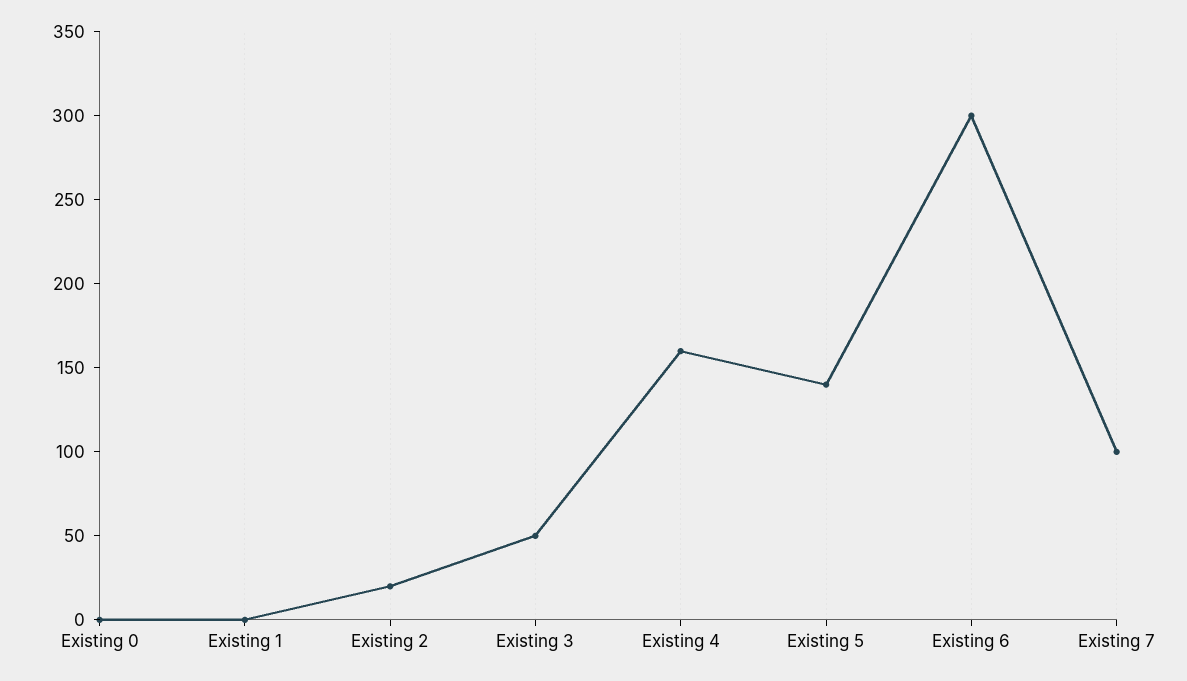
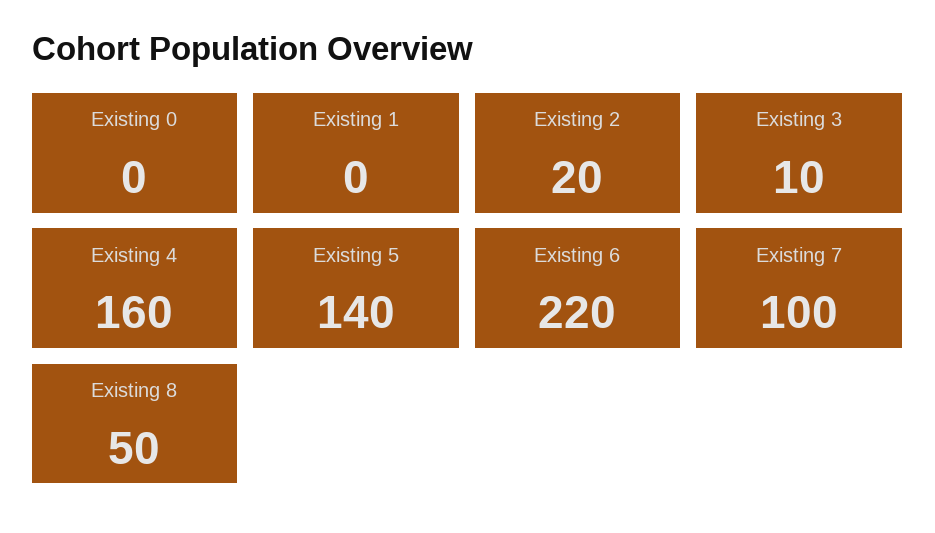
Existing 3: 50 -> 10
Existing 6: 300 -> 220
Existing 8: none -> 50

